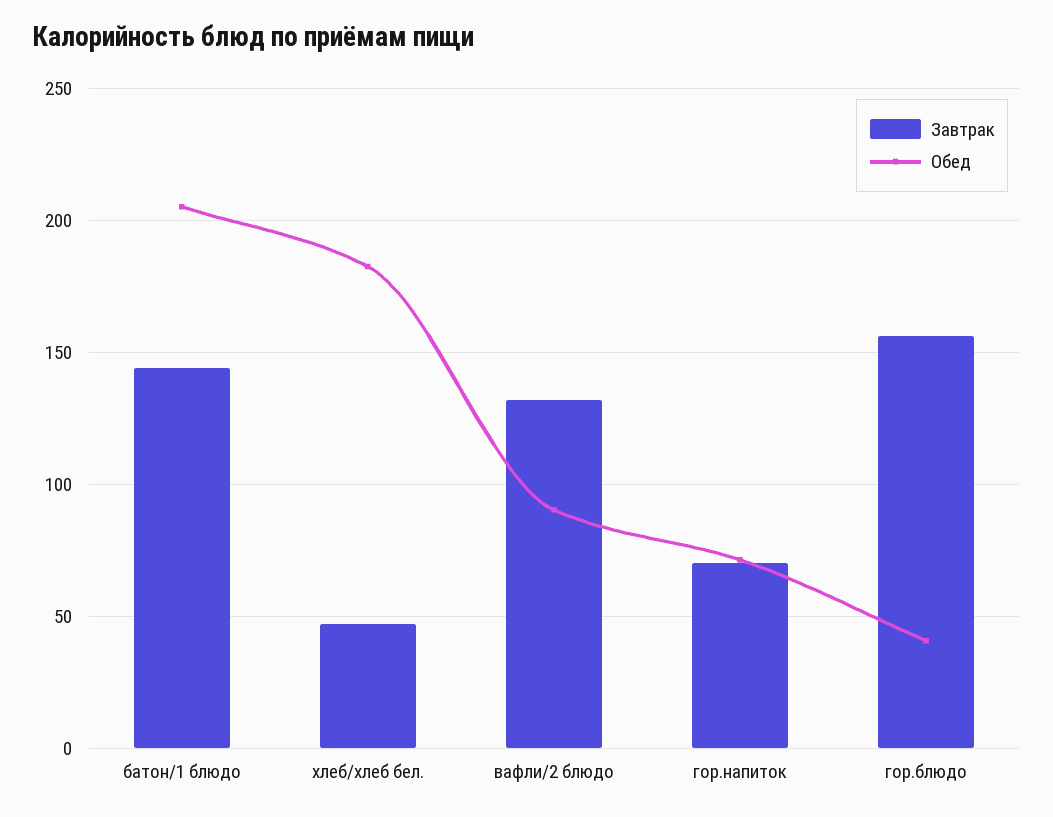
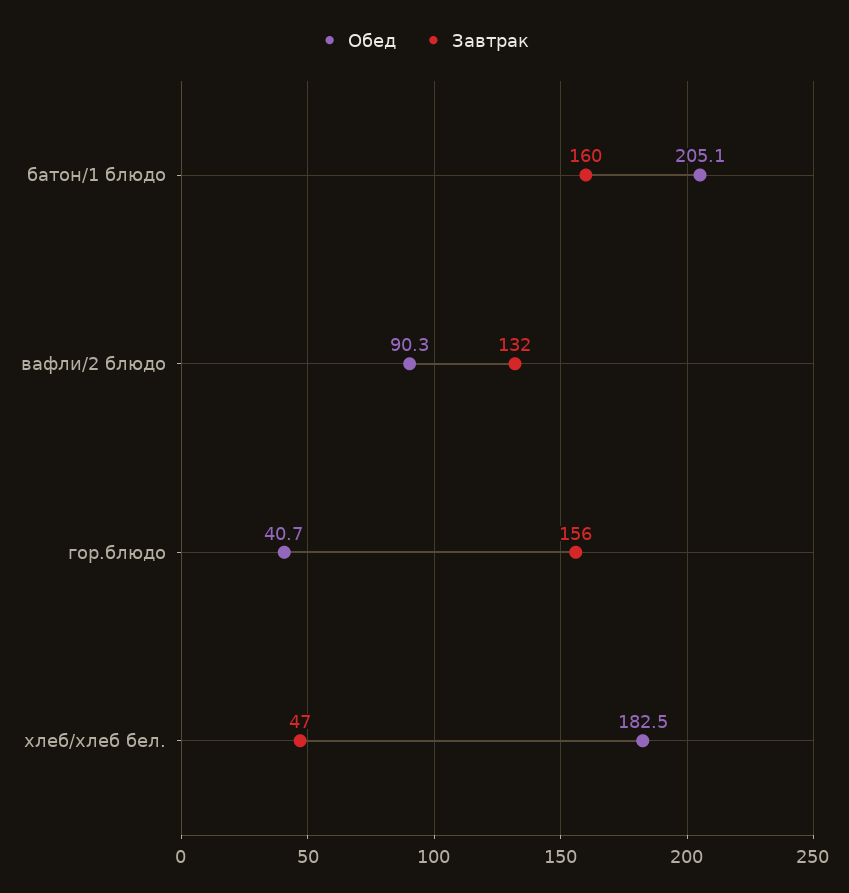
Завтрак, батон/1 блюдо: 145 -> 160
Завтрак, гор.напиток: 70 -> none
Обед, гор.напиток: 70 -> none

